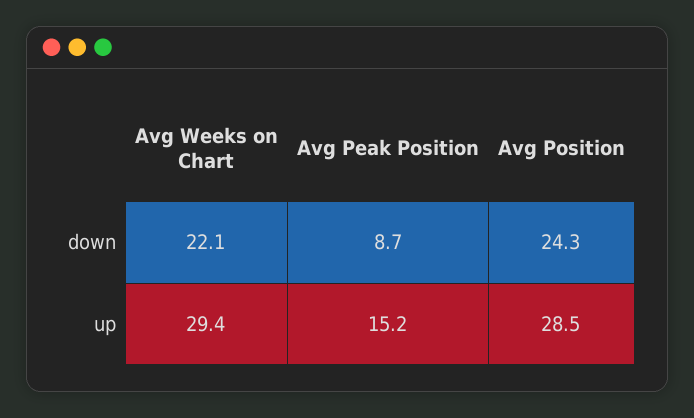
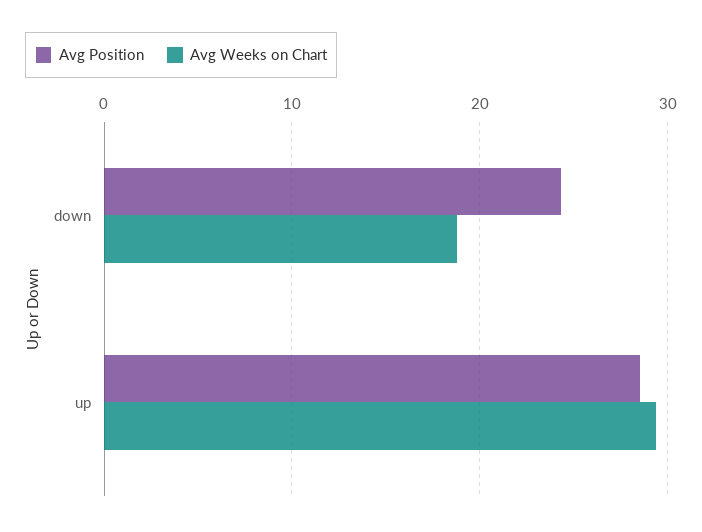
Avg Weeks on Chart, down: 22.1 -> 19
Avg Peak Position, down: 8.7 -> none
Avg Peak Position, up: 15.2 -> none

